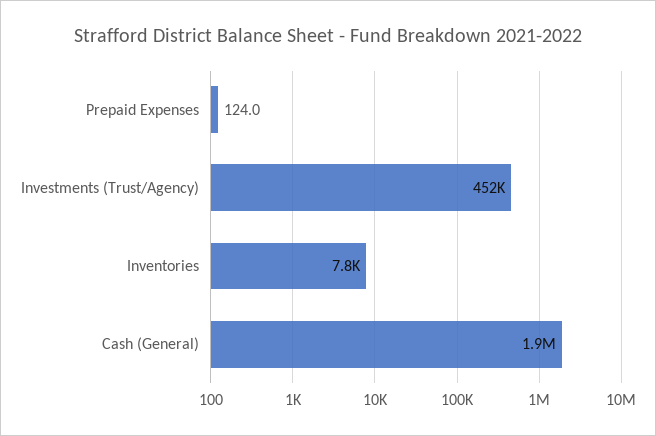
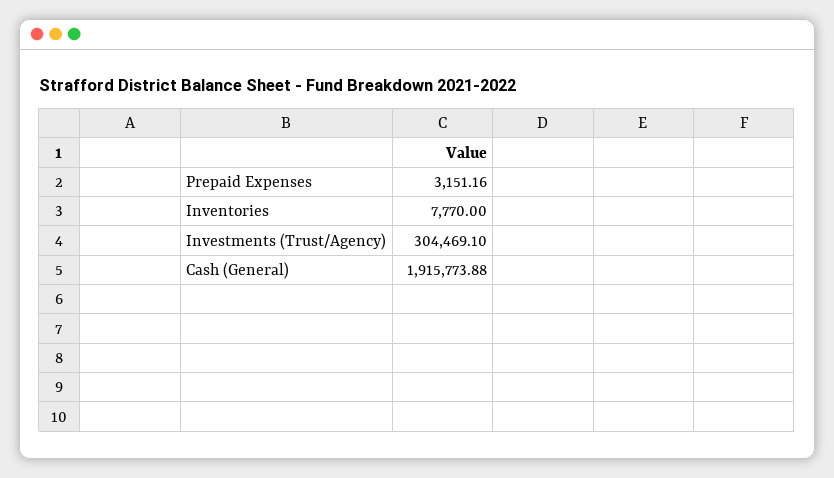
Prepaid Expenses: 124 -> 3151.16
Investments (Trust/Agency): 452000 -> 304469.1

